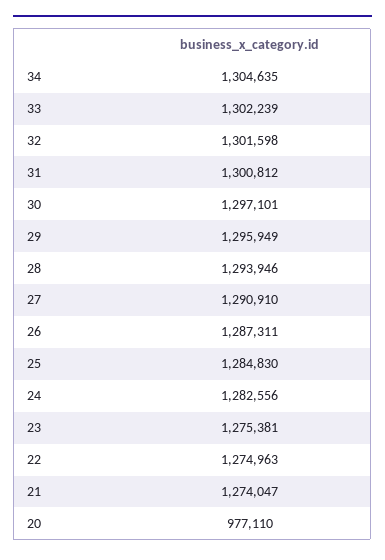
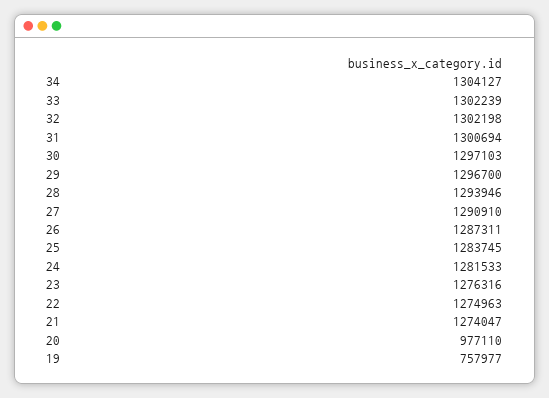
34: 1304635 -> 1304127
32: 1301598 -> 1302198
31: 1300812 -> 1300694
30: 1297101 -> 1297103
29: 1295949 -> 1296700
25: 1284830 -> 1283745
24: 1282556 -> 1281533
23: 1275381 -> 1276316
19: none -> 757977

